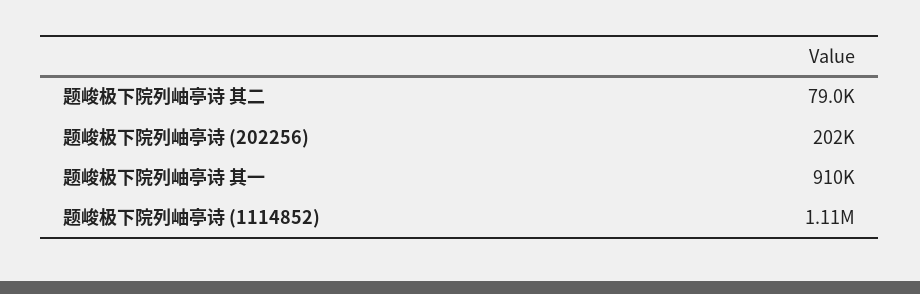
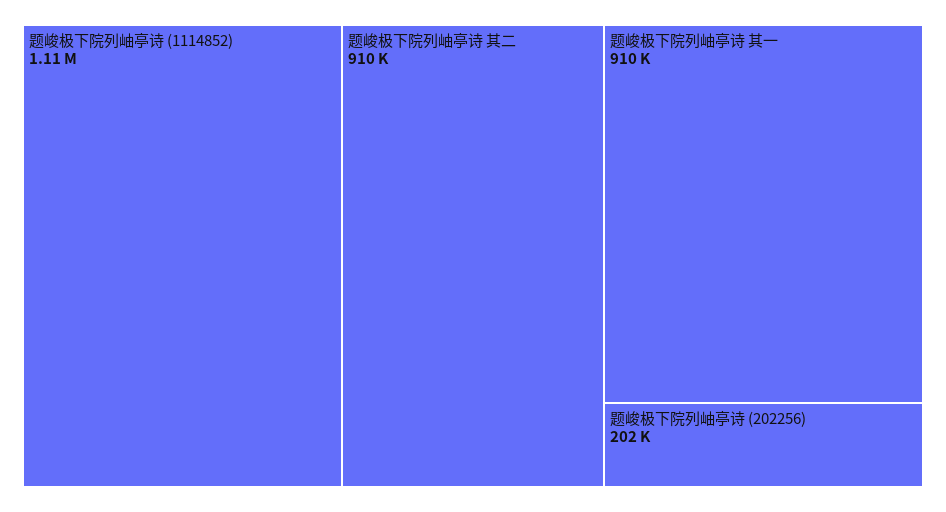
题峻极下院列岫亭诗 其二: 79000 -> 910000

